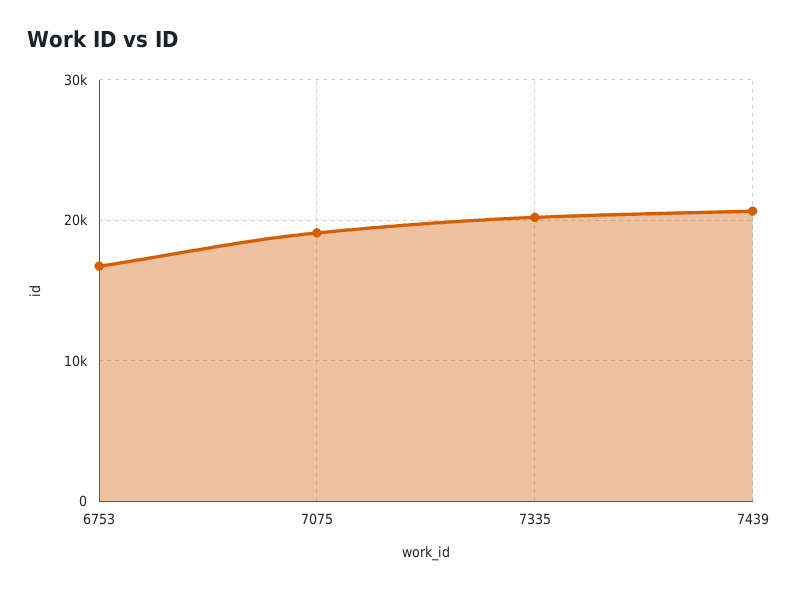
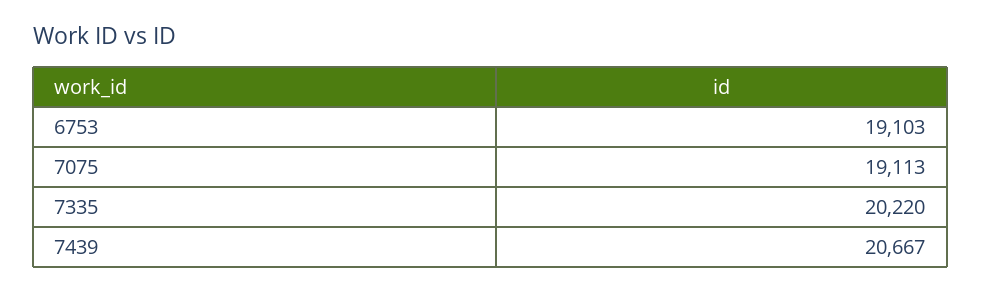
6753: 17000 -> 19103

